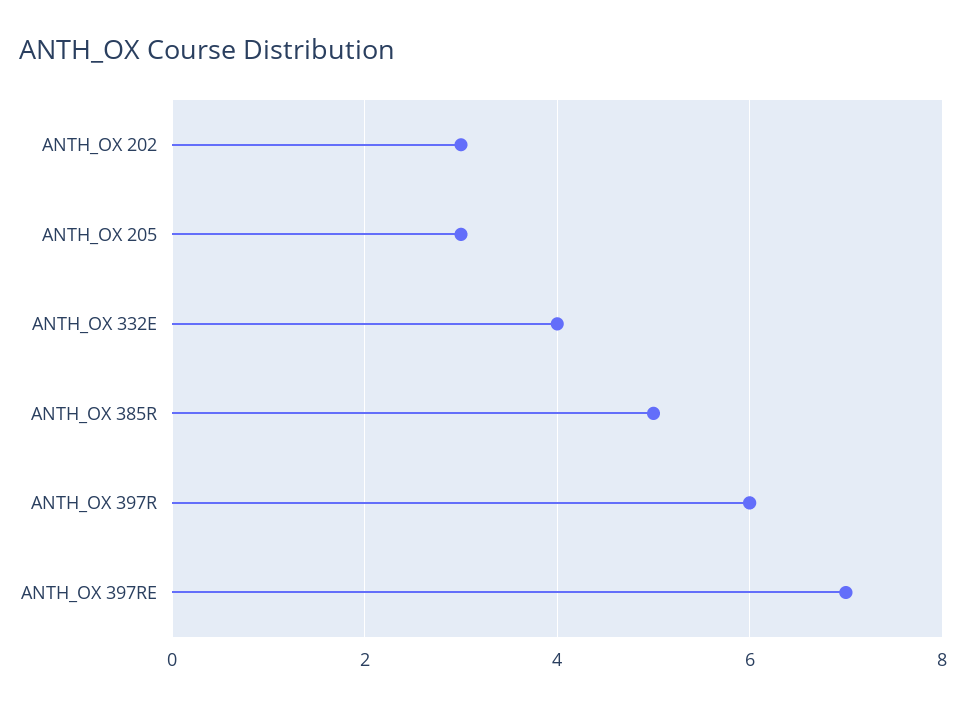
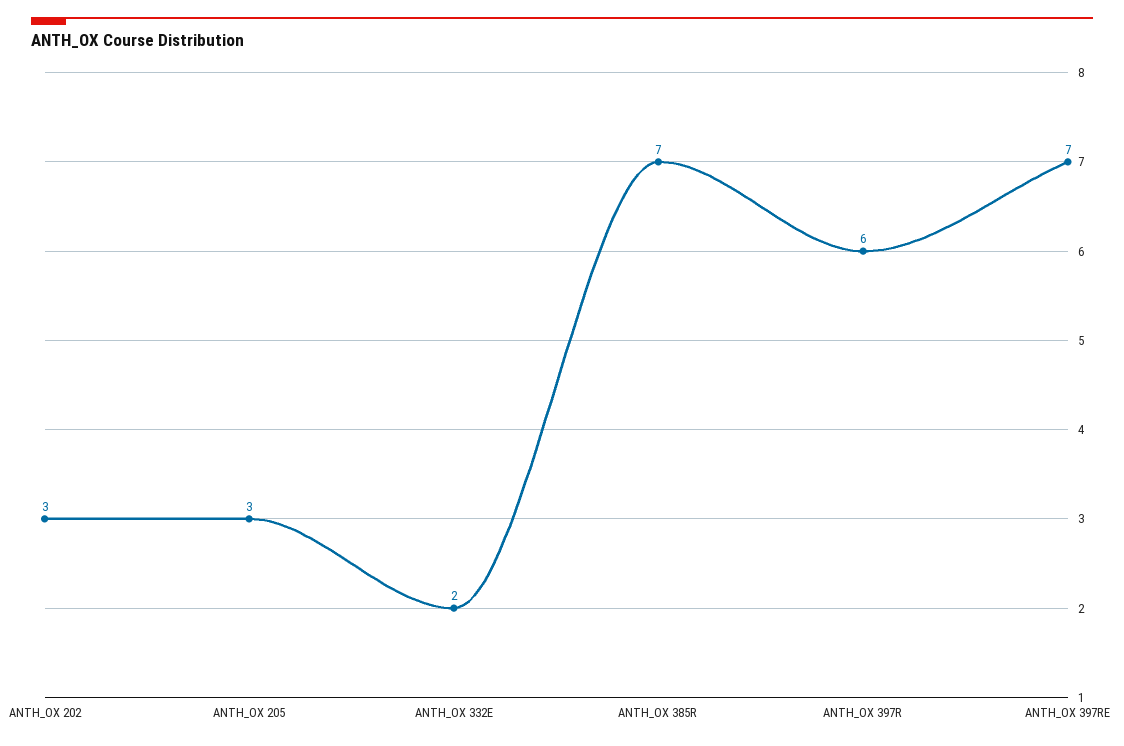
ANTH_OX 332E: 4 -> 2
ANTH_OX 385R: 5 -> 7

